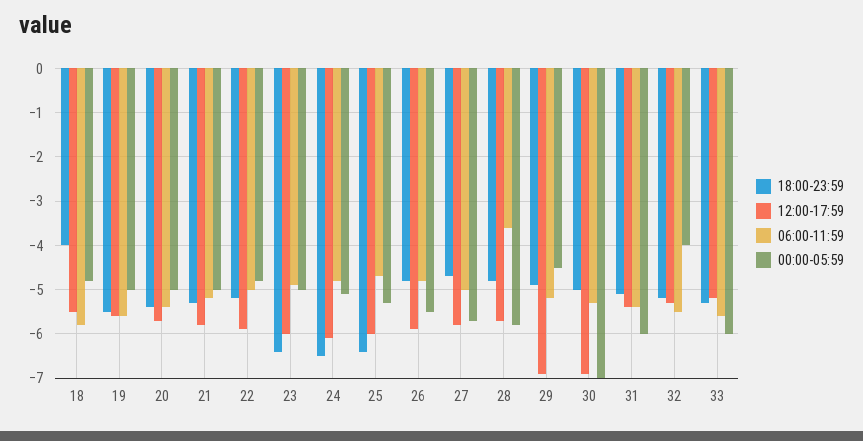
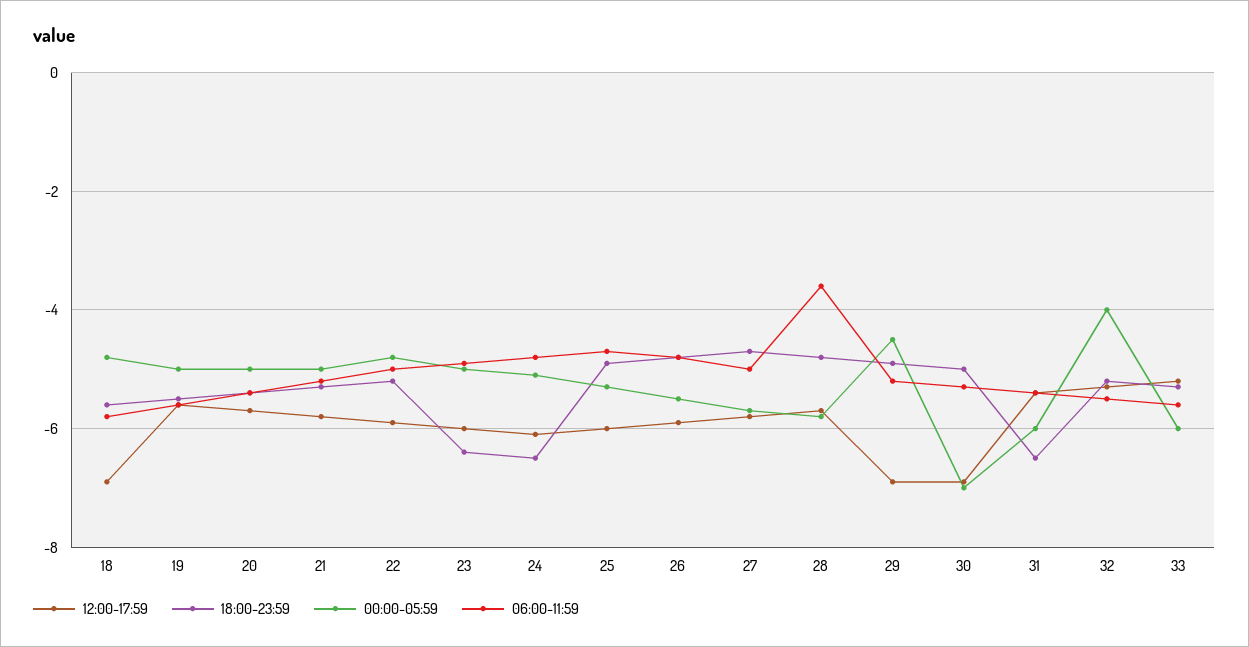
18:00-23:59, 18: -4 -> -5.5
12:00-17:59, 18: -5.5 -> -7
18:00-23:59, 25: -6.5 -> -5
18:00-23:59, 31: -5 -> -6.5

